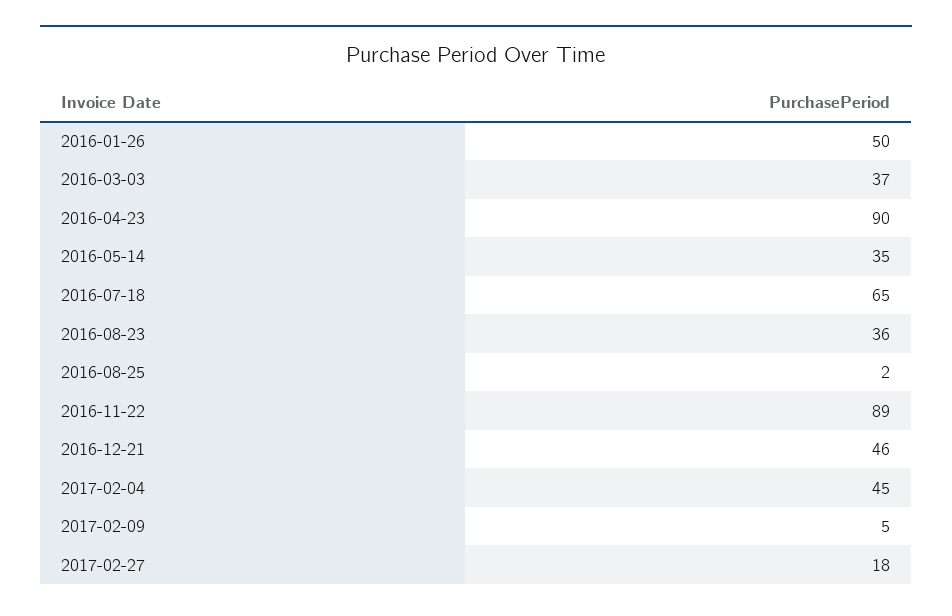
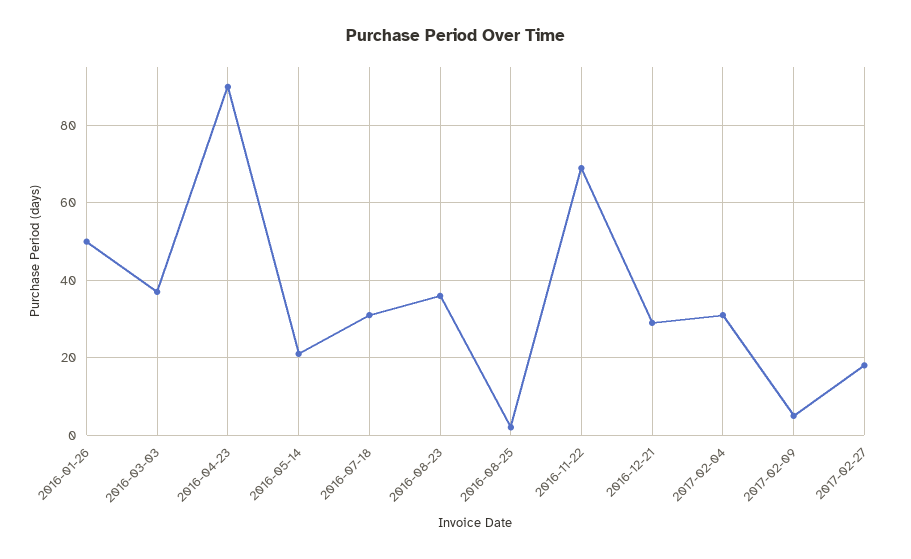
2016-05-14: 35 -> 20
2016-07-18: 65 -> 30
2016-11-22: 89 -> 70
2016-12-21: 46 -> 30
2017-02-04: 45 -> 30

